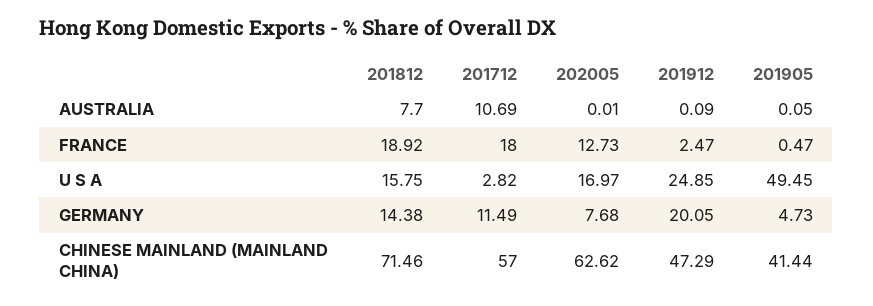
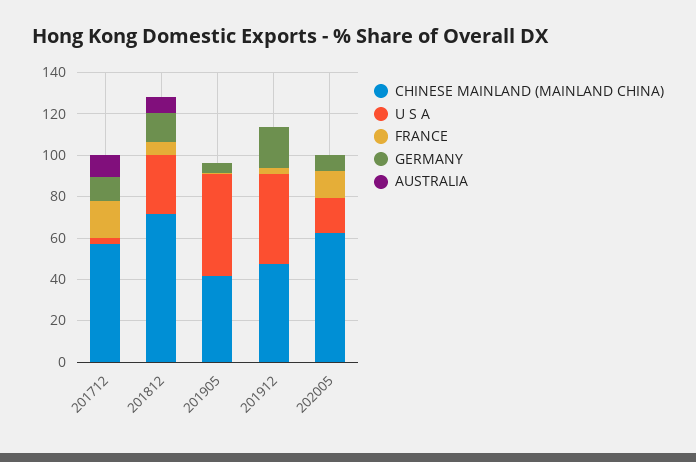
FRANCE, 201812: 18.92 -> 5
U S A, 201812: 15.75 -> 30
U S A, 201912: 24.85 -> 45

